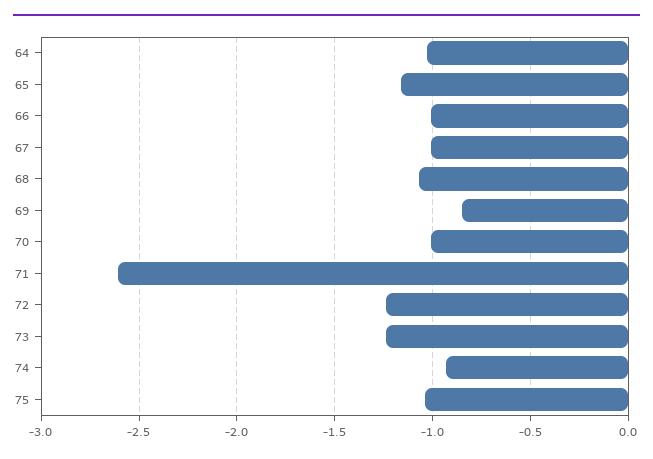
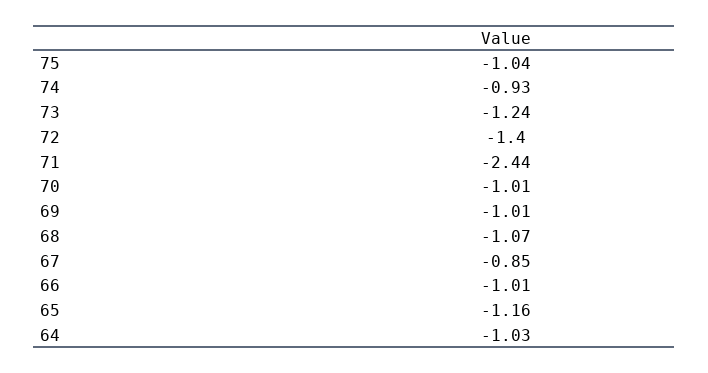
67: -1 -> -0.85
69: -0.85 -> -1.01
71: -2.6 -> -2.44
72: -1.25 -> -1.4

